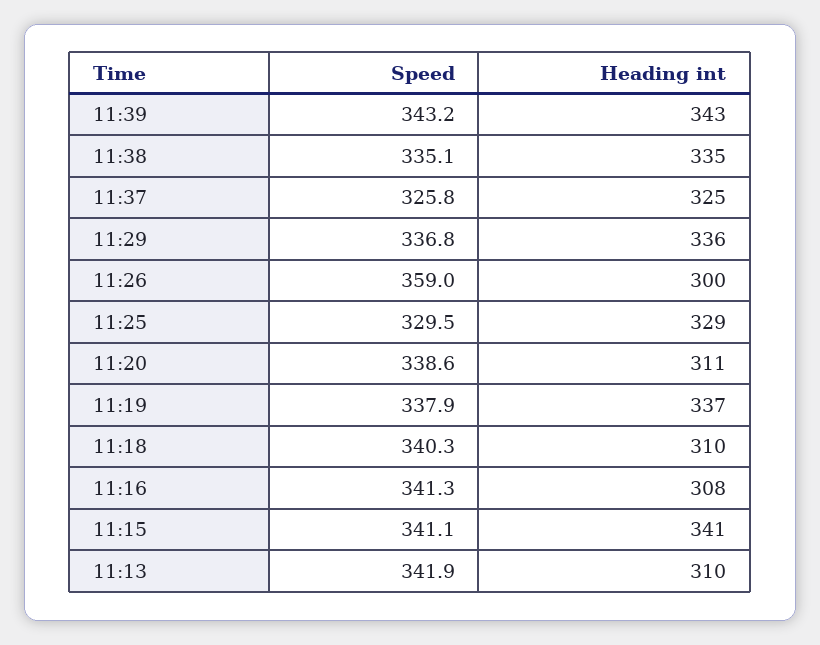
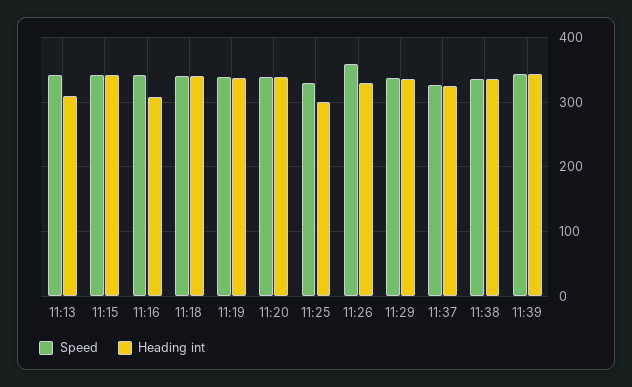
Heading int, 11:26: 300 -> 330
Heading int, 11:25: 329 -> 300
Heading int, 11:20: 311 -> 340
Heading int, 11:18: 310 -> 340

